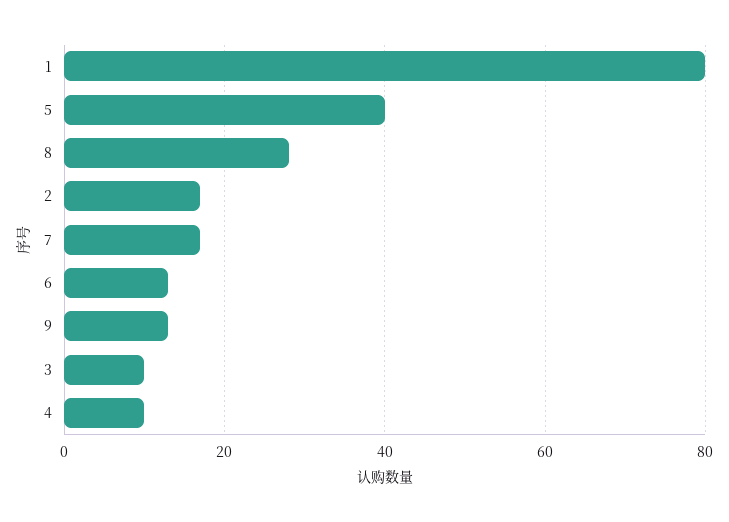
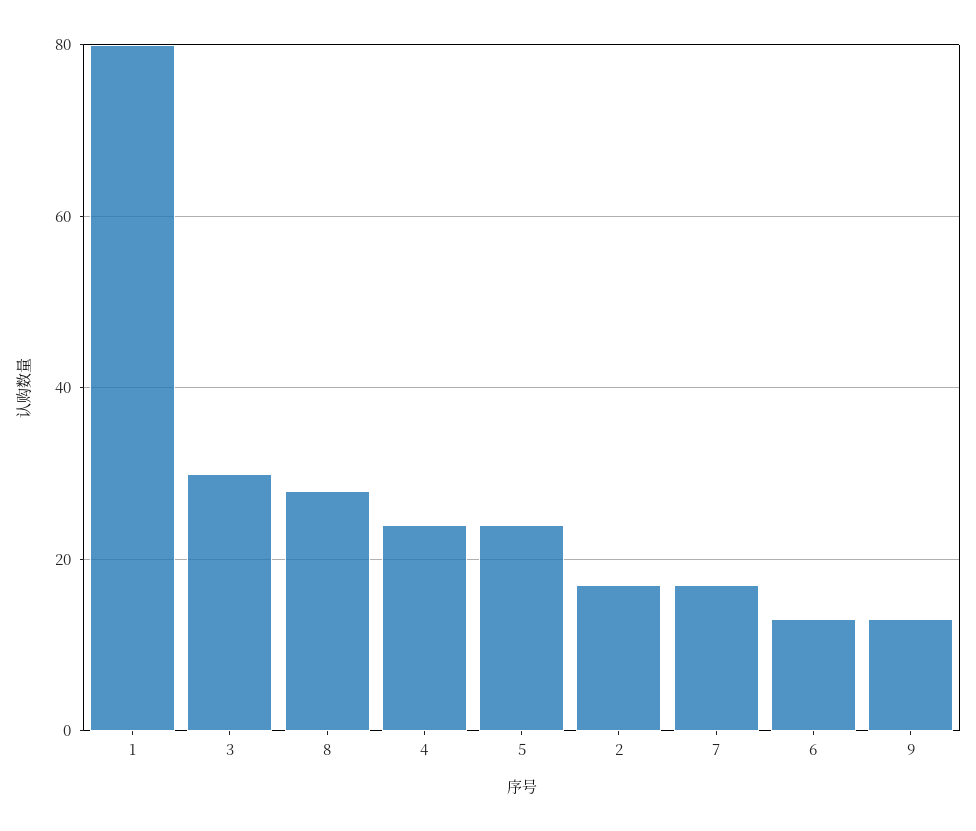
5: 40 -> 25
3: 10 -> 30
4: 10 -> 25

